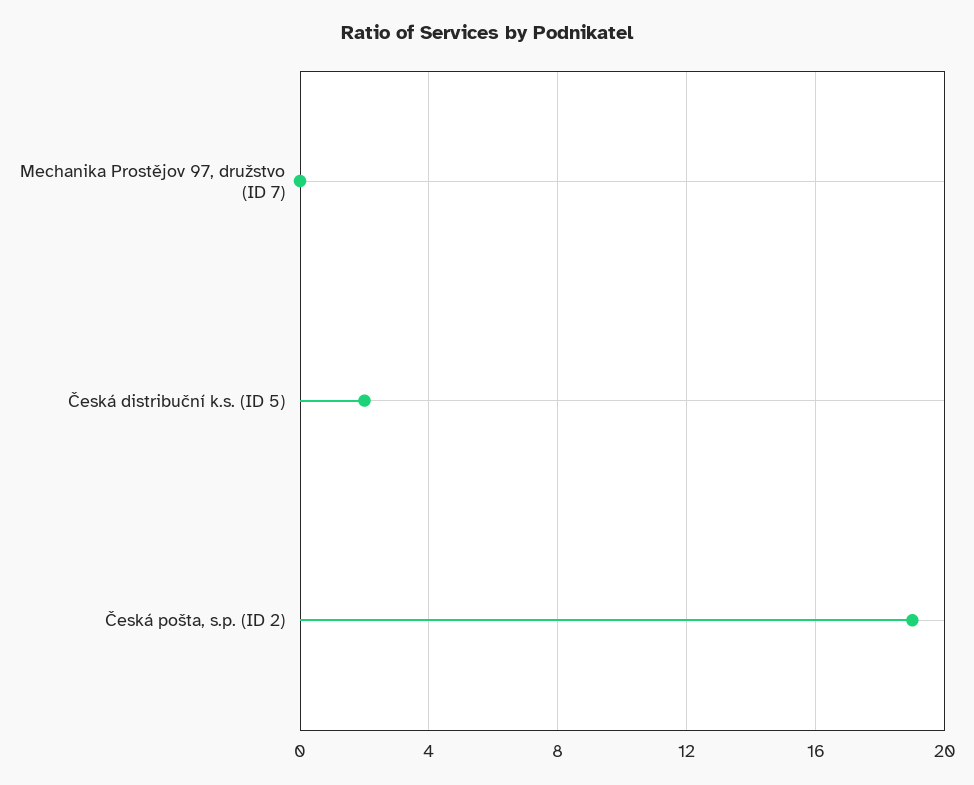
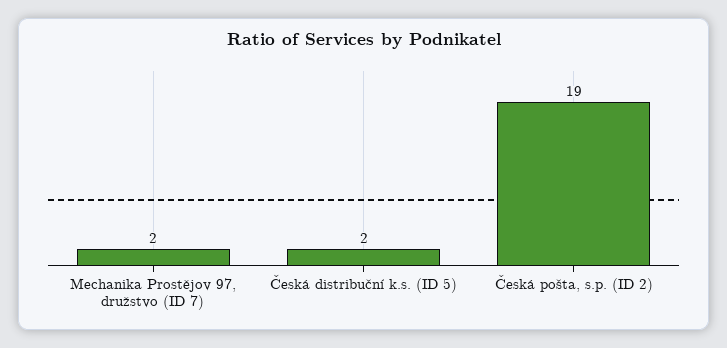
Mechanika Prostějov 97, družstvo (ID 7): 0 -> 2

